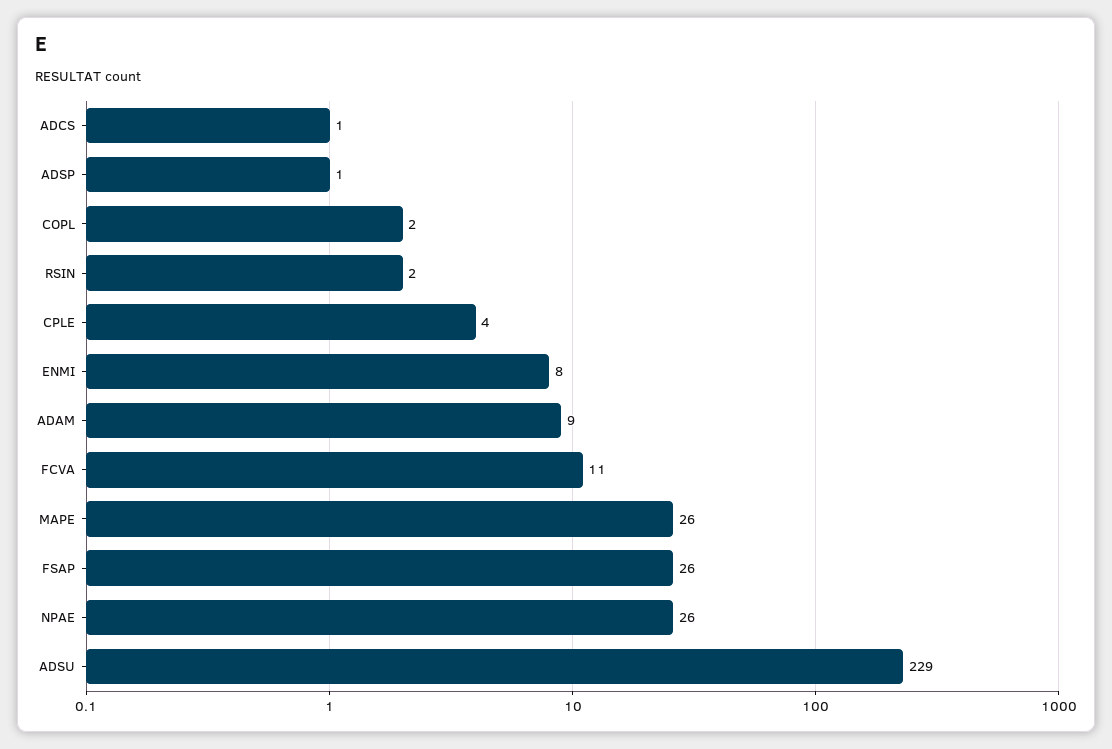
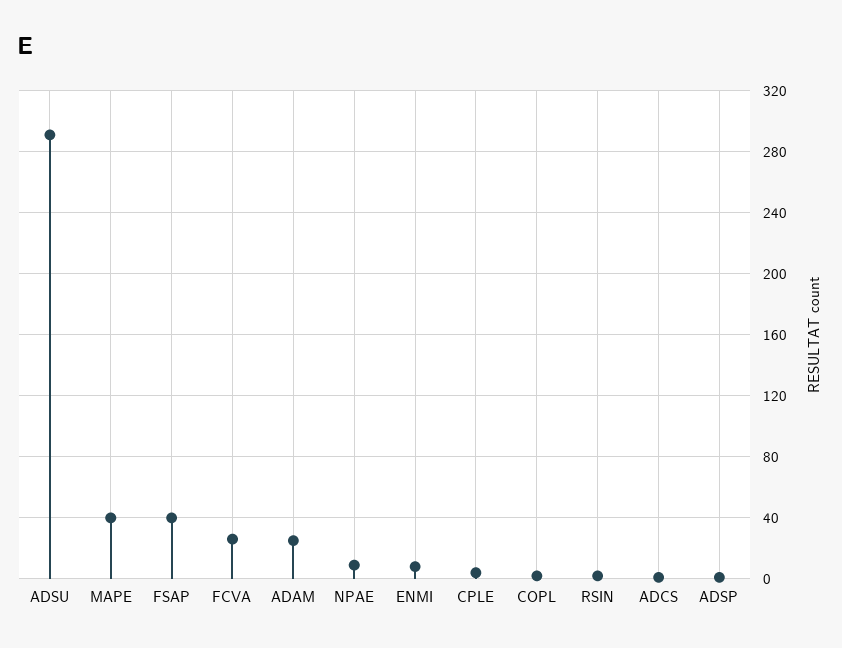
ADAM: 9 -> 25
FCVA: 11 -> 25
MAPE: 26 -> 40
FSAP: 26 -> 40
NPAE: 26 -> 10
ADSU: 229 -> 290

